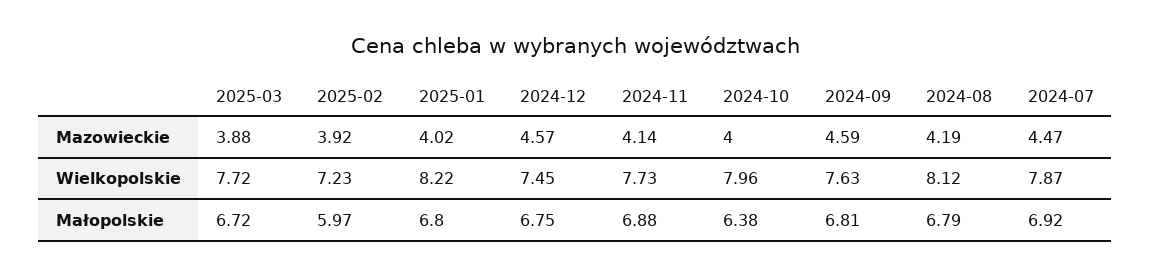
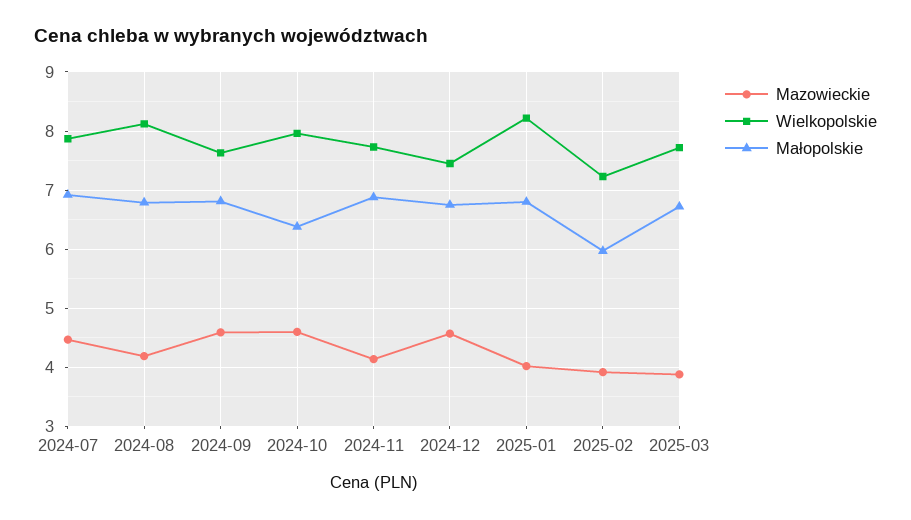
Mazowieckie, 2024-10: 4 -> 4.6

